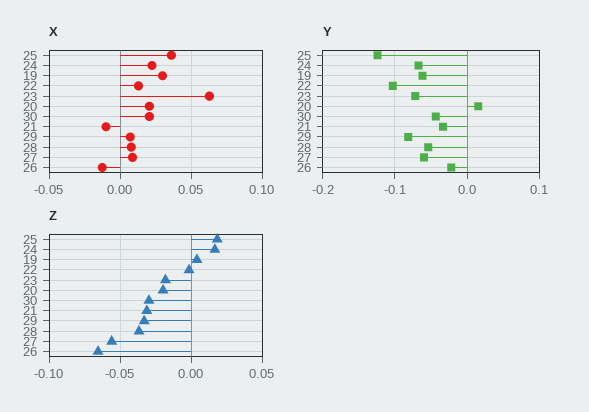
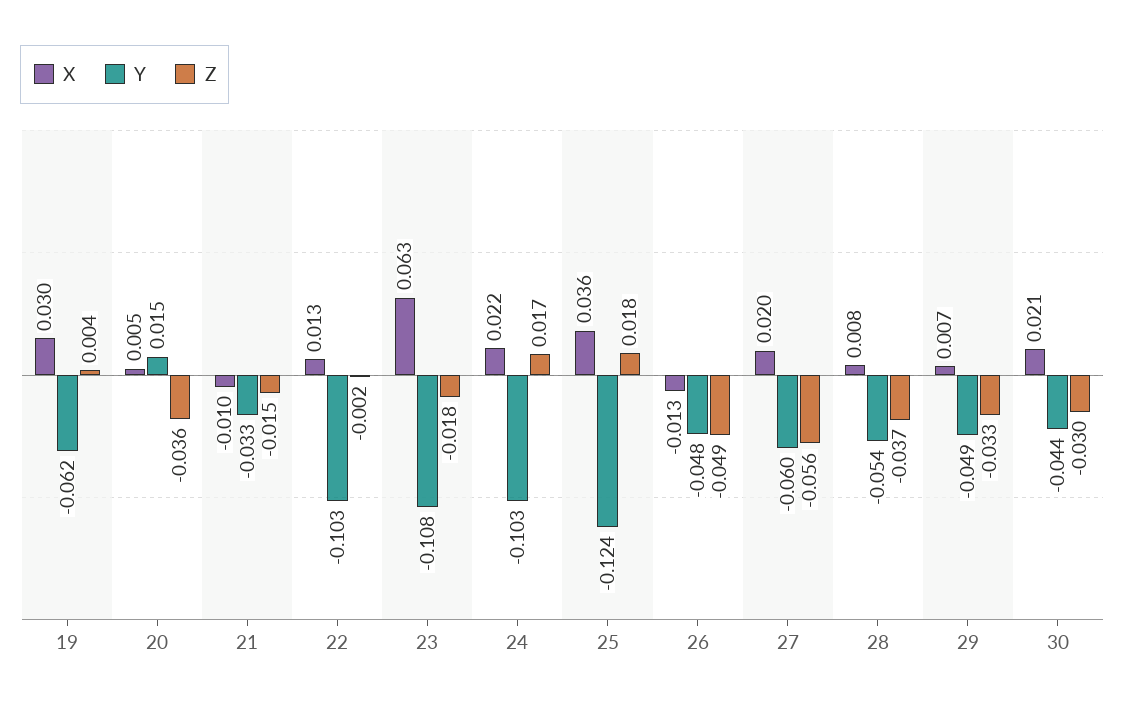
X, 20: 0.02 -> 0.005
X, 27: 0.01 -> 0.02
Y, 24: -0.07 -> -0.103
Y, 23: -0.07 -> -0.108
Y, 29: -0.08 -> -0.049
Y, 26: -0.02 -> -0.048
Z, 20: -0.02 -> -0.036
Z, 21: -0.03 -> -0.015
Z, 26: -0.065 -> -0.049

